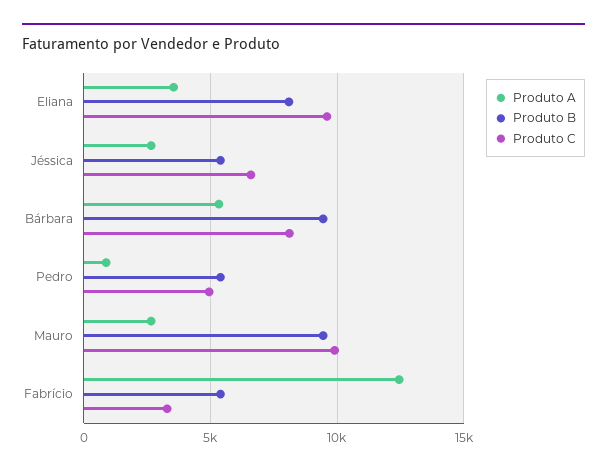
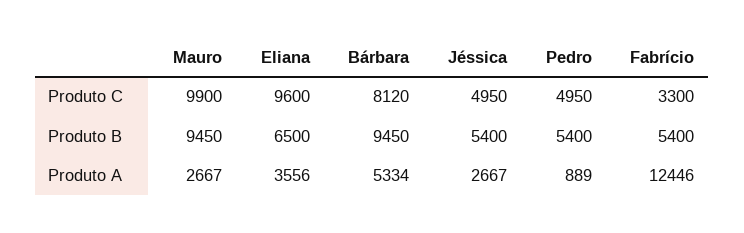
Produto B, Eliana: 8000 -> 6500
Produto C, Jéssica: 6500 -> 4950

